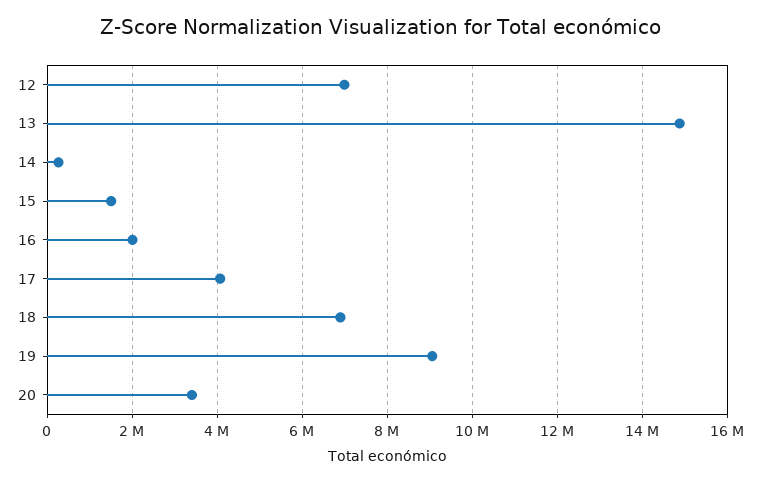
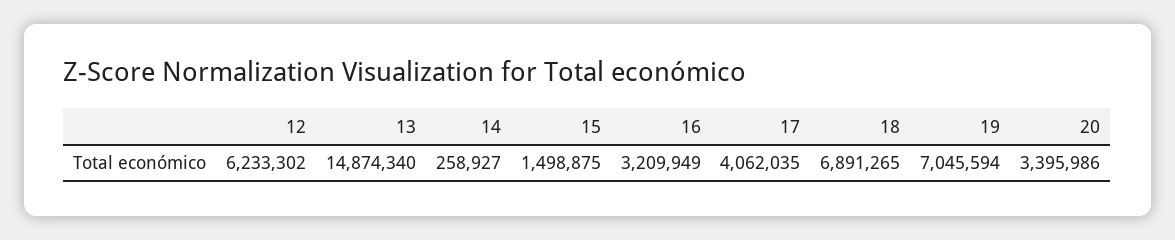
12: 7000000 -> 6233302
16: 2000000 -> 3209949
19: 9000000 -> 7045594

